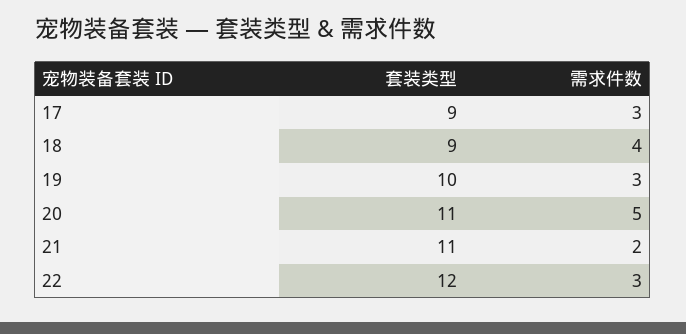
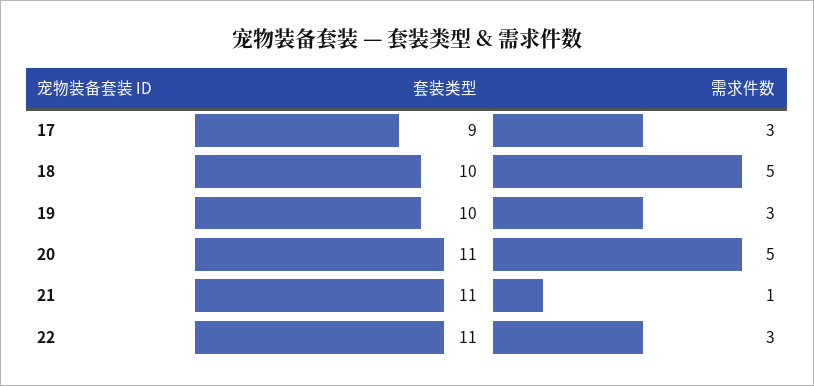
套装类型, 18: 9 -> 10
需求件数, 18: 4 -> 5
需求件数, 21: 2 -> 1
套装类型, 22: 12 -> 11

